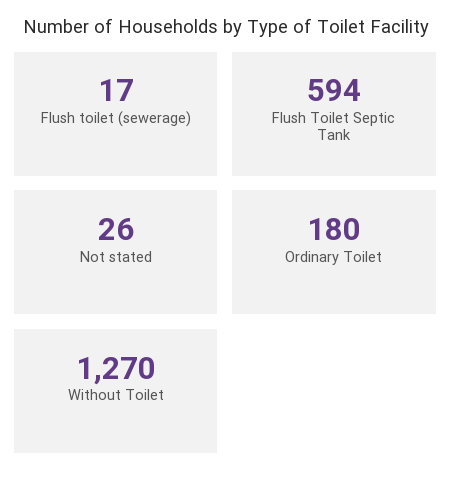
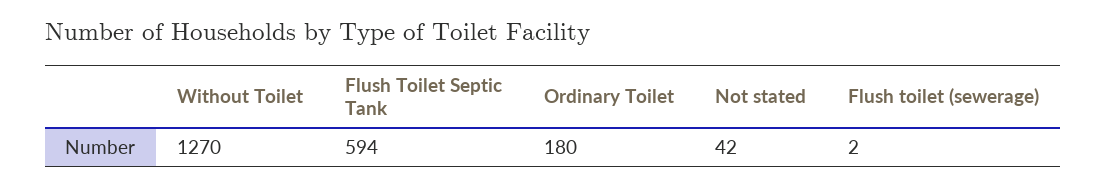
Flush toilet (sewerage): 17 -> 2
Not stated: 26 -> 42

